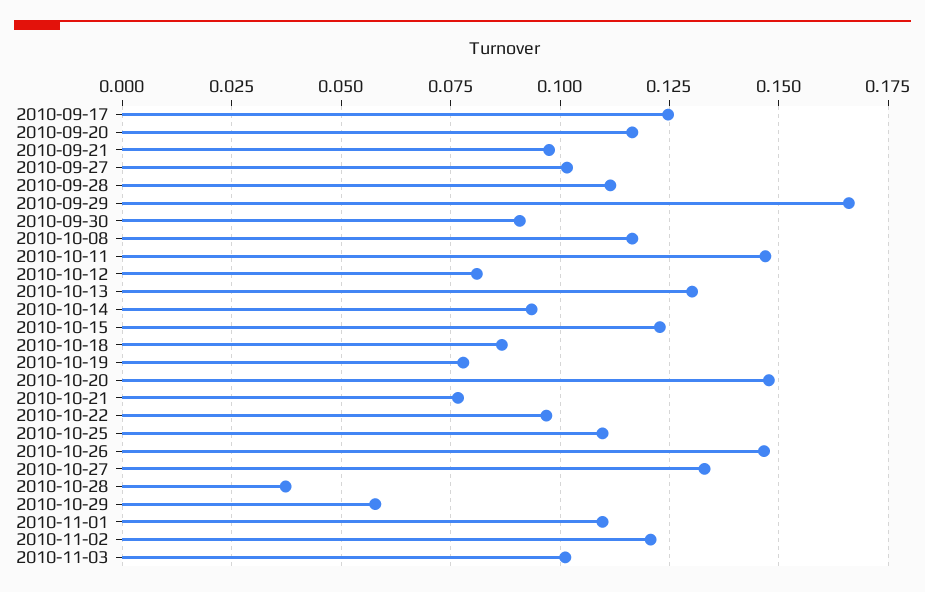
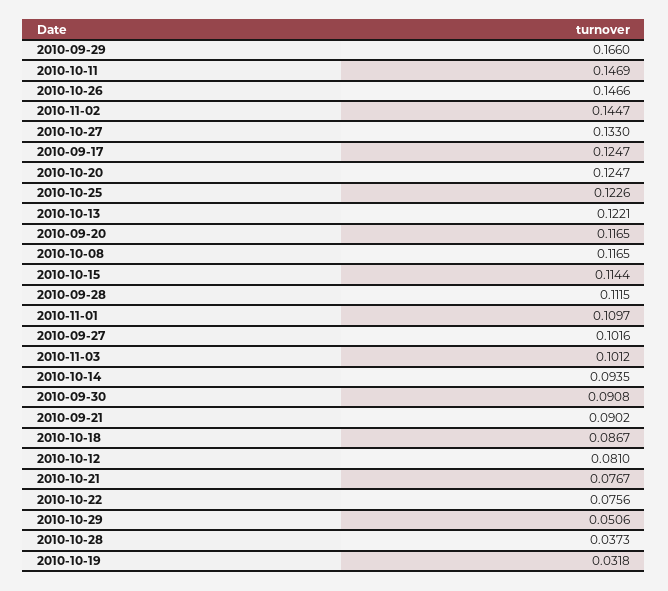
2010-09-21: 0.0975 -> 0.0902
2010-10-13: 0.13 -> 0.1221
2010-10-15: 0.1225 -> 0.1144
2010-10-19: 0.0775 -> 0.0318
2010-10-20: 0.1475 -> 0.1247
2010-10-22: 0.0975 -> 0.0756
2010-10-25: 0.11 -> 0.1226
2010-10-29: 0.0575 -> 0.0506
2010-11-02: 0.12 -> 0.1447

